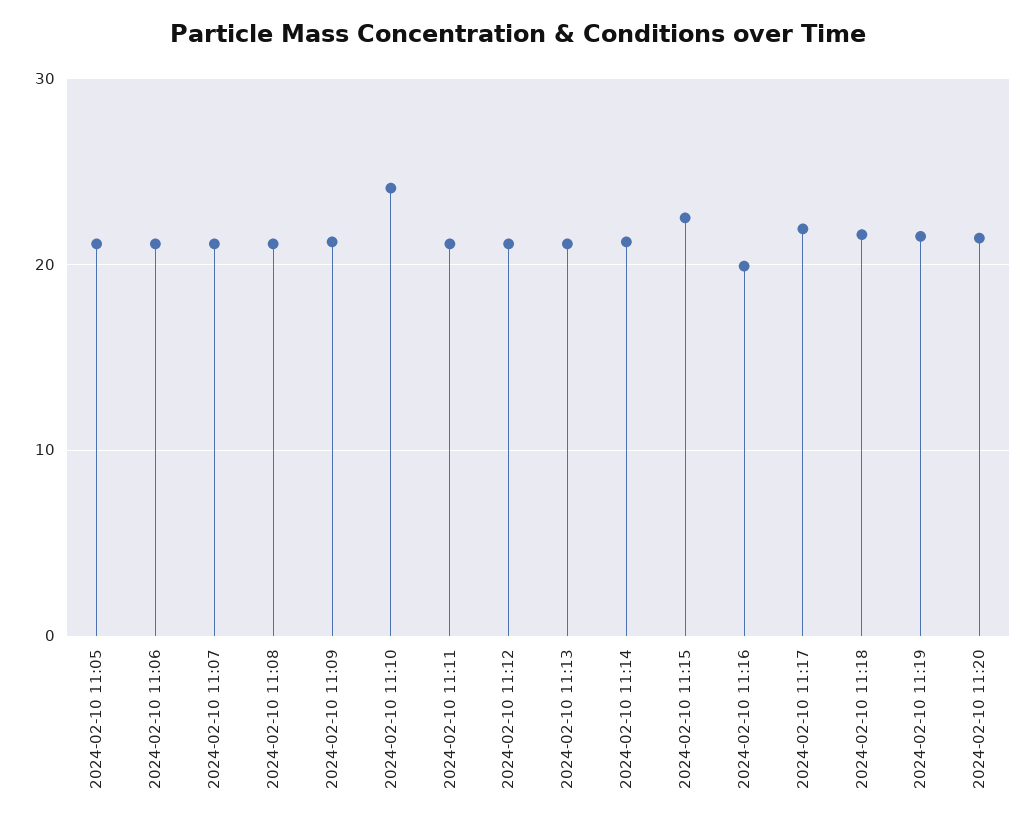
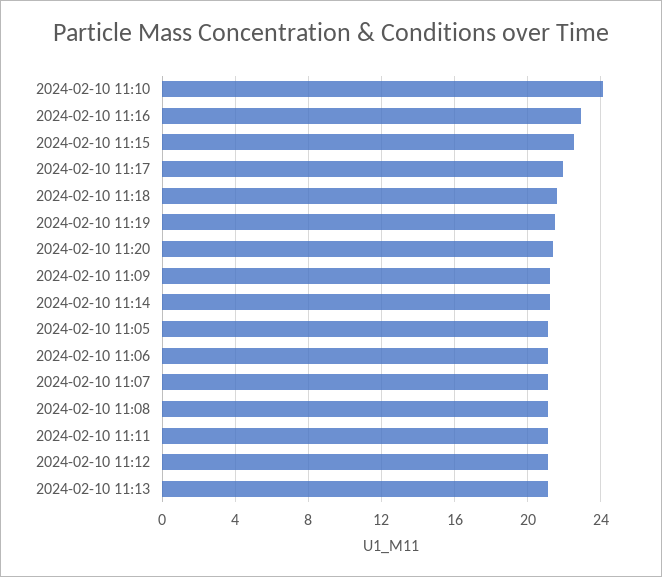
2024-02-10 11:16: 20 -> 23

